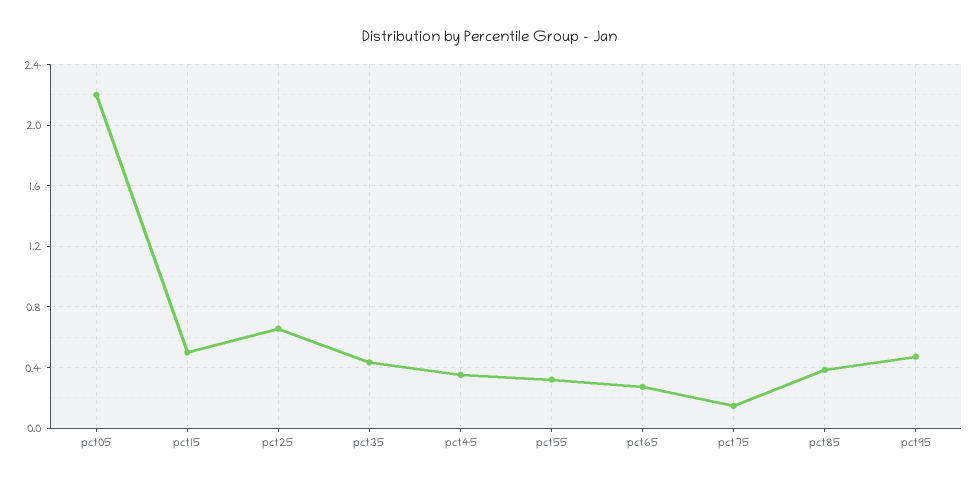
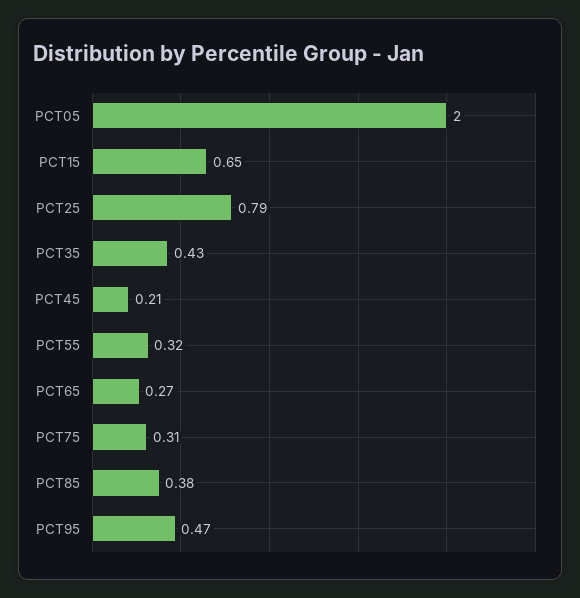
pct05: 2.2 -> 2
pct15: 0.5 -> 0.65
pct25: 0.65 -> 0.79
pct45: 0.35 -> 0.21
pct75: 0.15 -> 0.31

